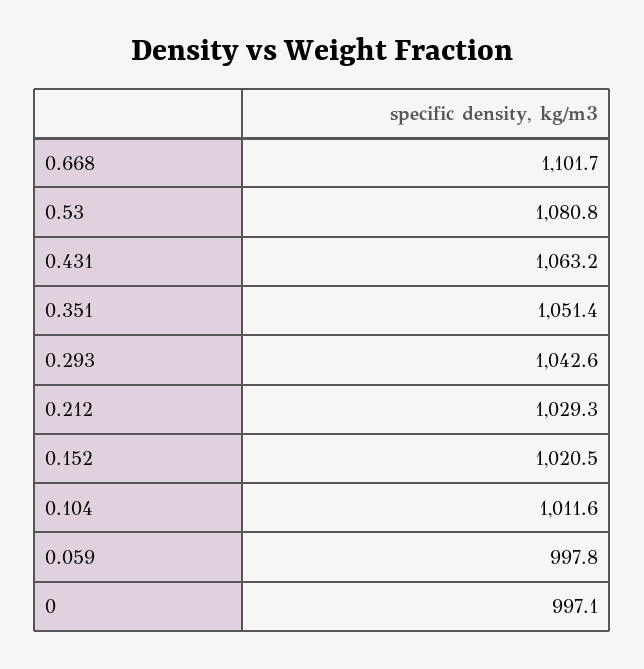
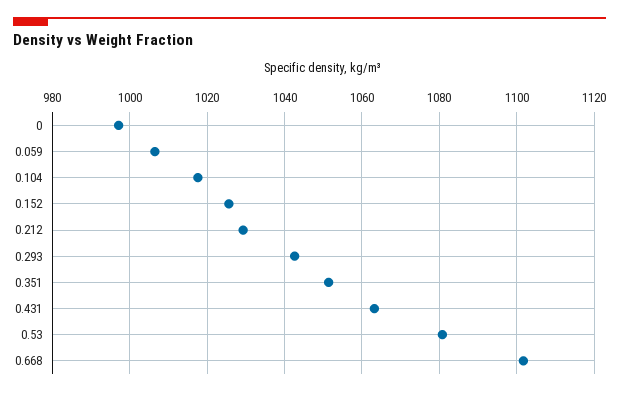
0.152: 1020.5 -> 1026
0.104: 1011.6 -> 1018
0.059: 997.8 -> 1006

